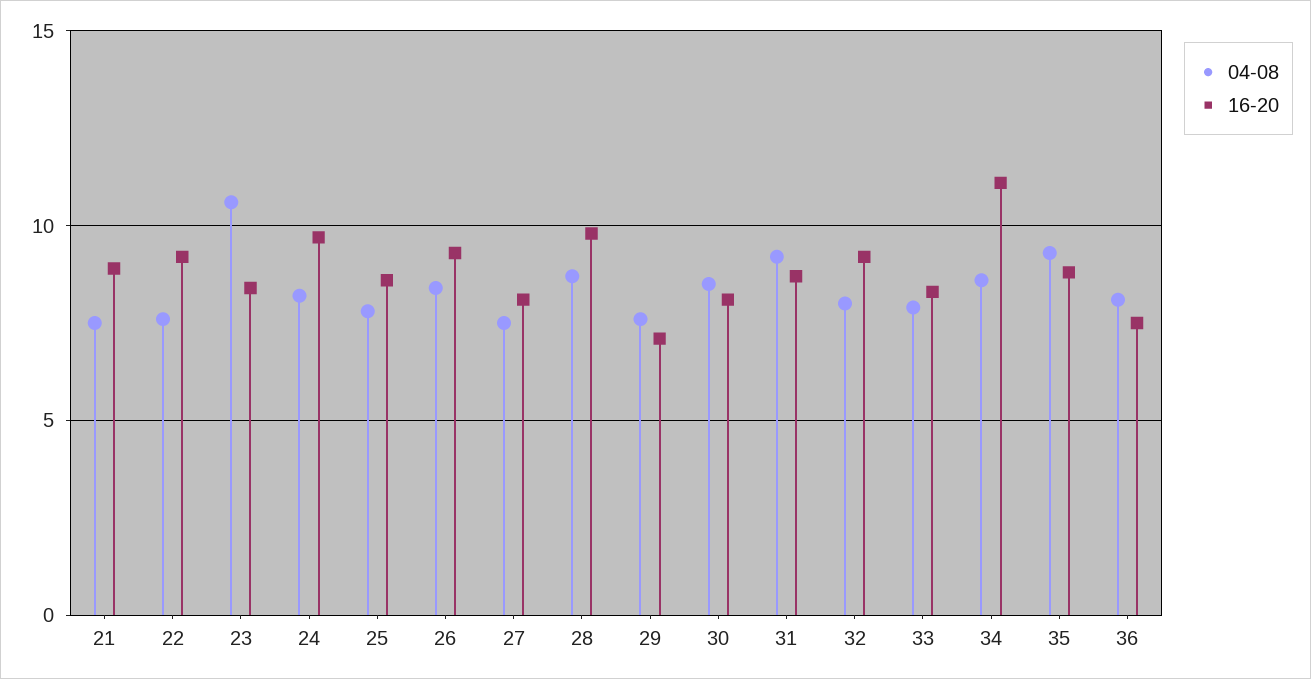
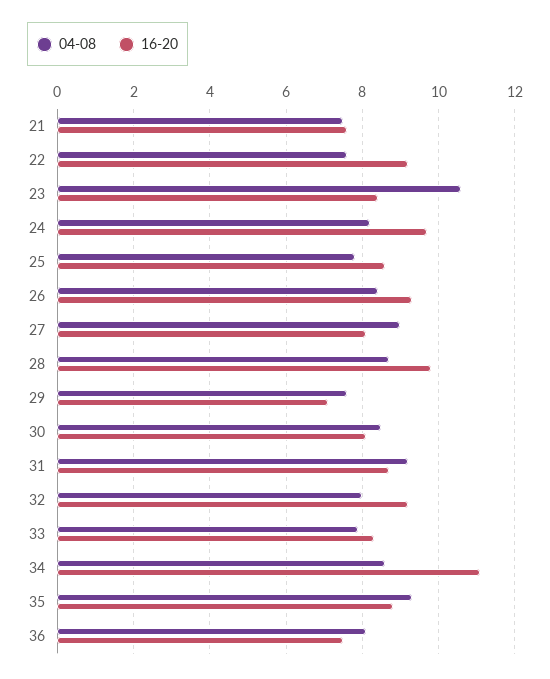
16-20, 21: 9 -> 7.5
04-08, 27: 7.5 -> 9

